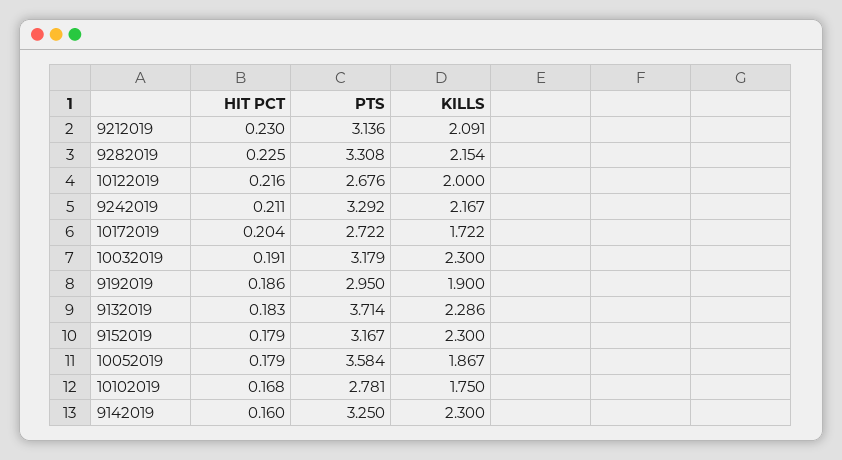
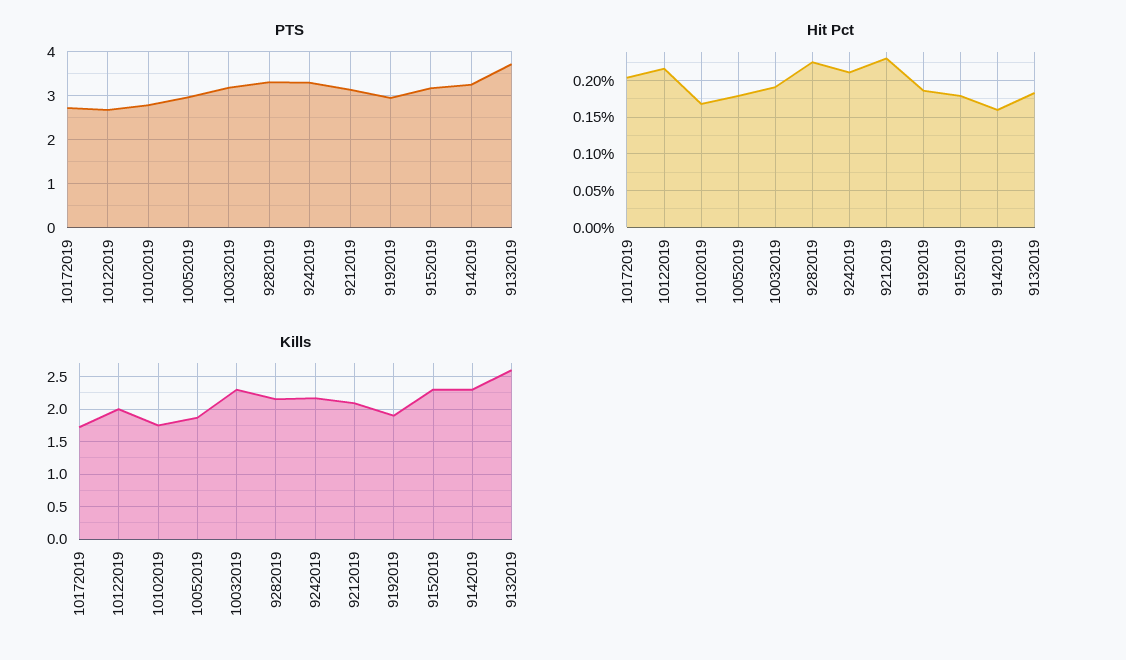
KILLS, 9132019: 2.286 -> 2.6
PTS, 10052019: 3.584 -> 3

